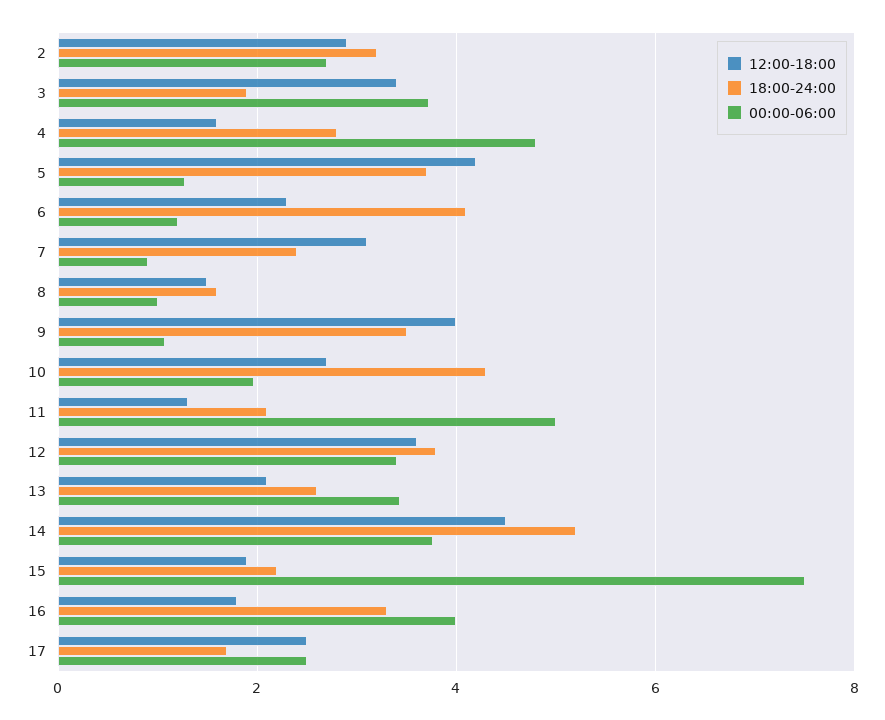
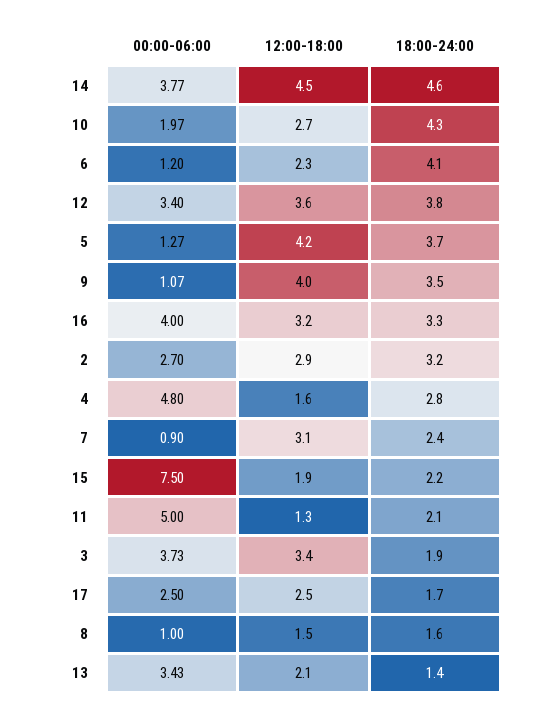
18:00-24:00, 13: 2.6 -> 1.4
18:00-24:00, 14: 5.2 -> 4.6
12:00-18:00, 16: 1.8 -> 3.2

